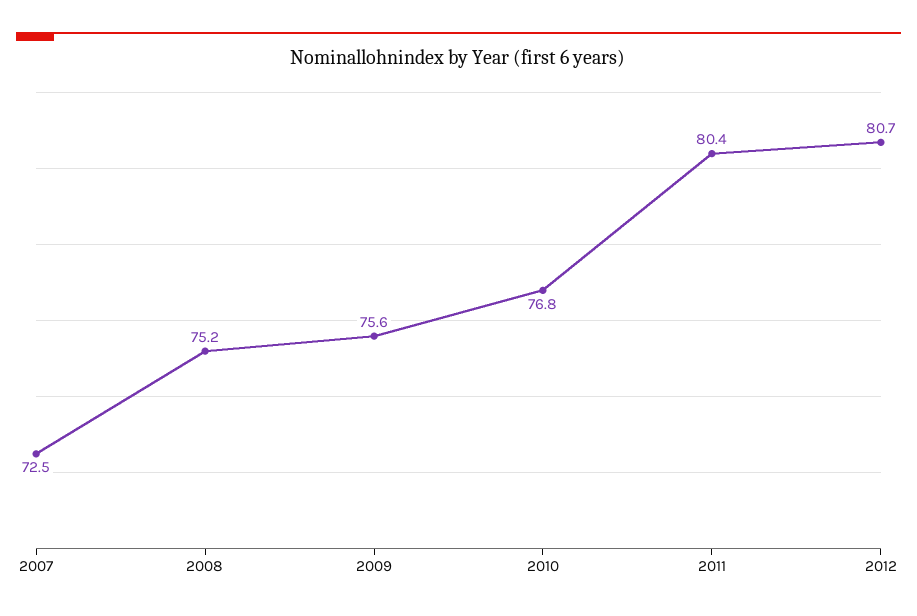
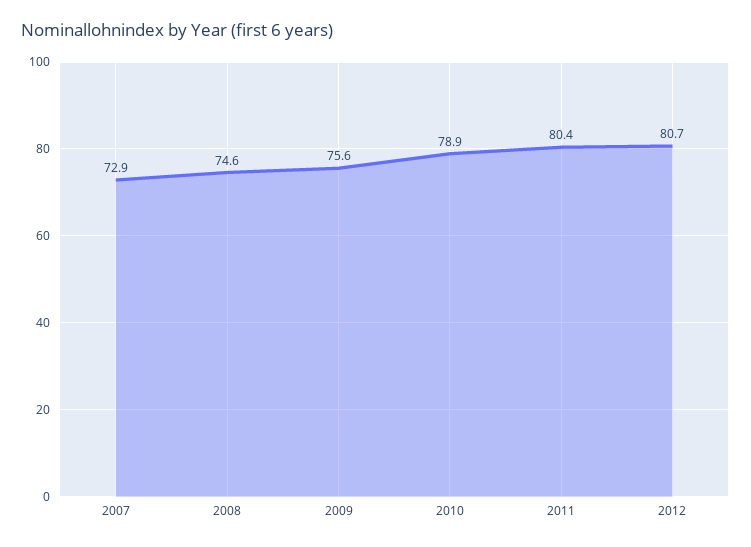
2007: 72.5 -> 72.9
2008: 75.2 -> 74.6
2010: 76.8 -> 78.9

